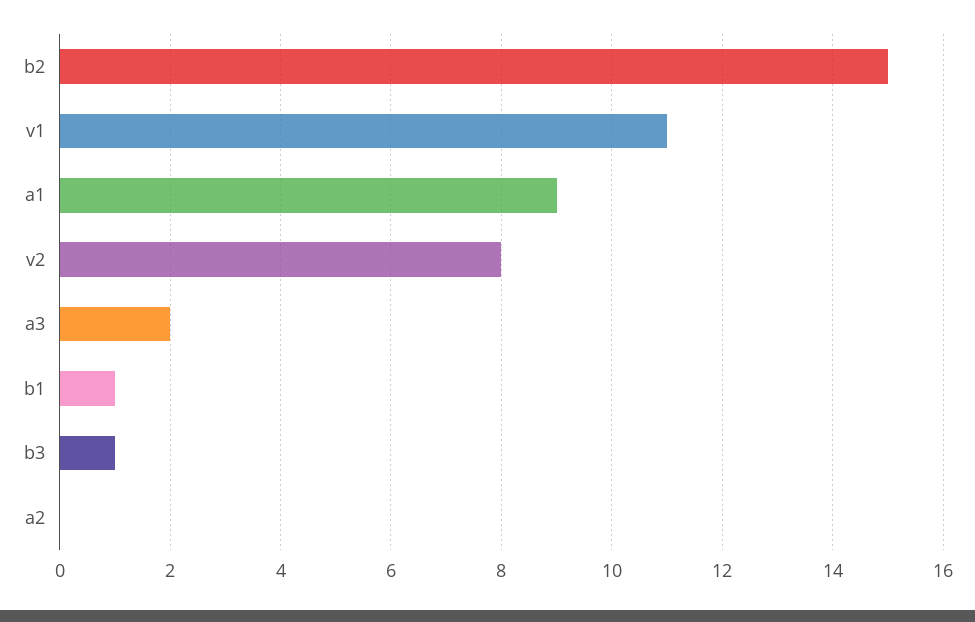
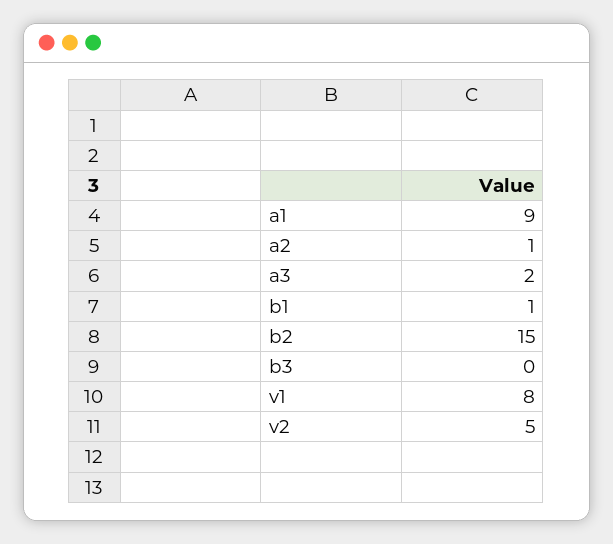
v1: 11 -> 8
v2: 8 -> 5
b3: 1 -> 0
a2: 0 -> 1

